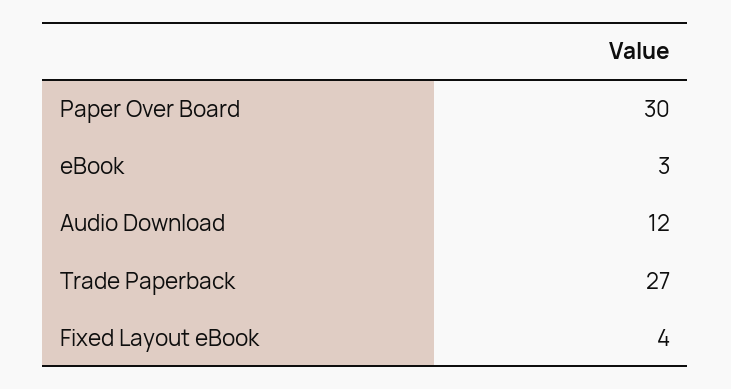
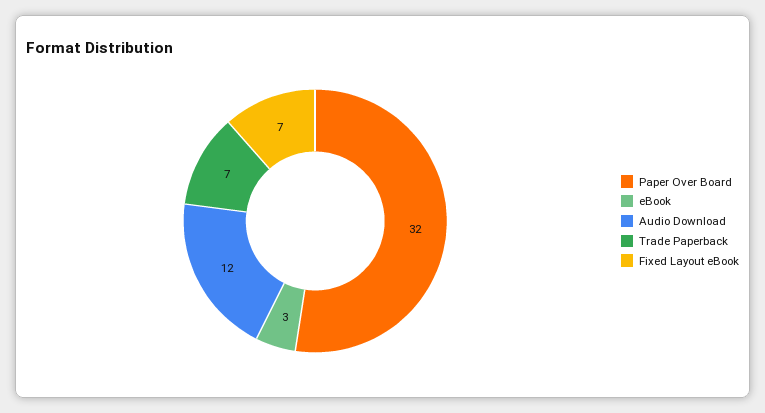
Paper Over Board: 30 -> 32
Trade Paperback: 27 -> 7
Fixed Layout eBook: 4 -> 7

